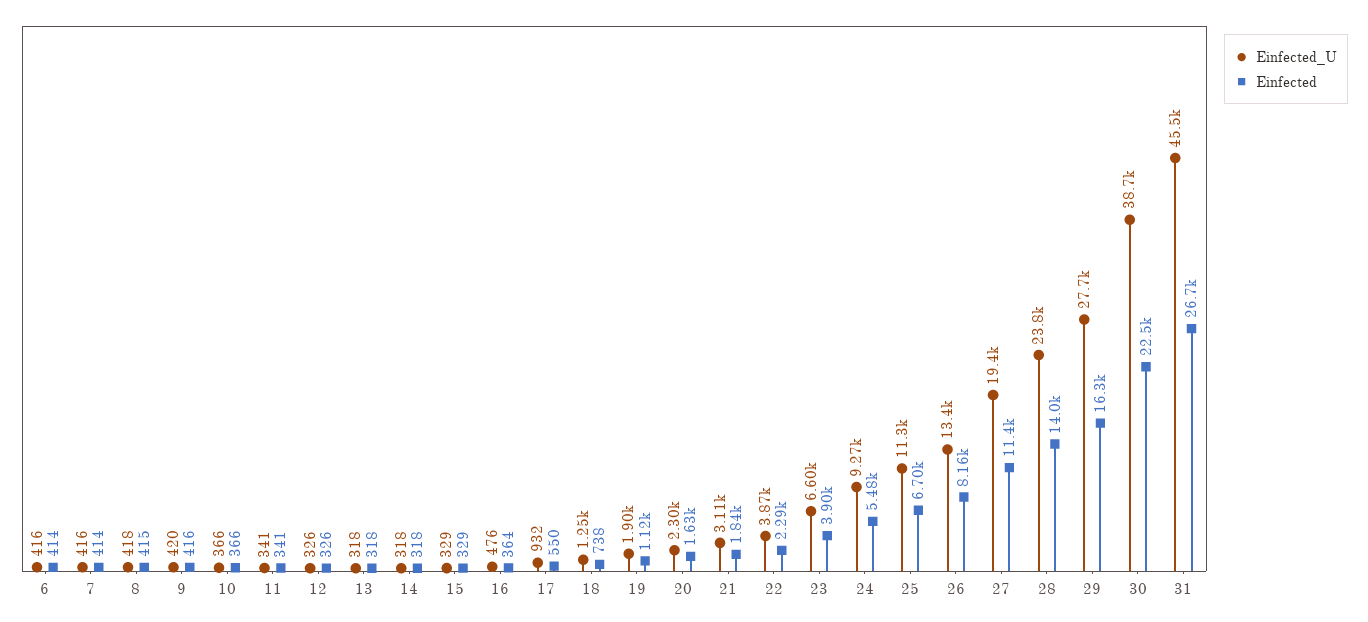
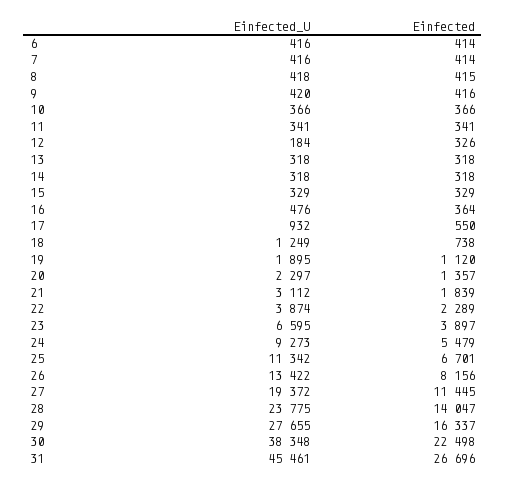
Einfected_U, 12: 326 -> 184
Einfected, 20: 1630 -> 1357
Einfected_U, 30: 38700 -> 38348

